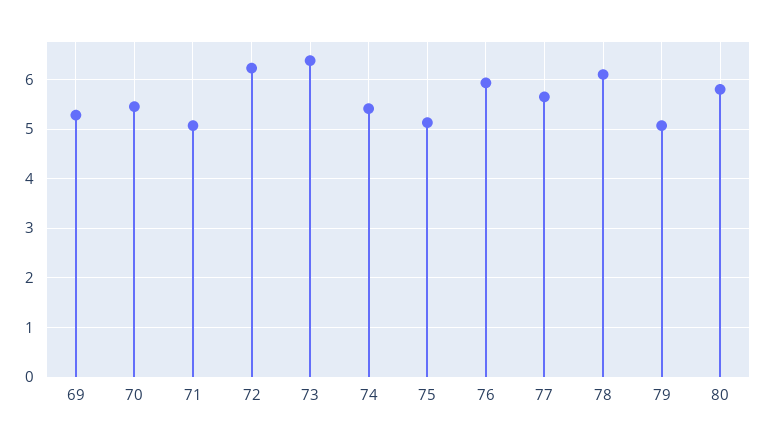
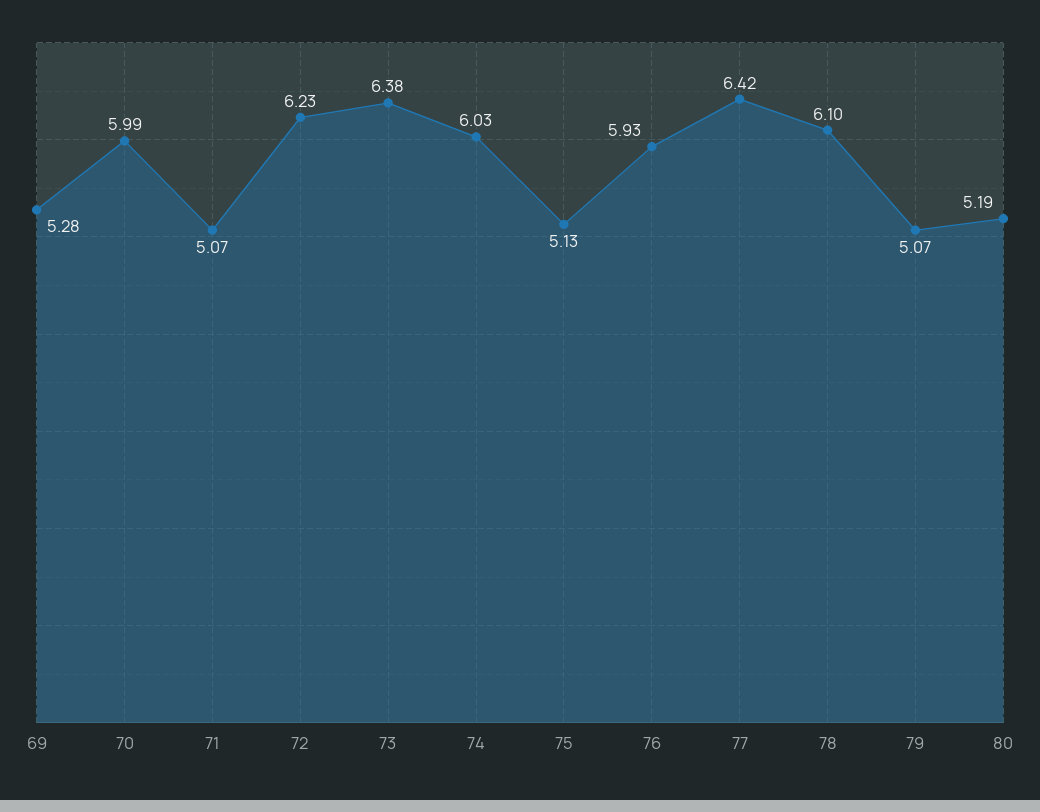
70: 5.4 -> 5.99
74: 5.4 -> 6.03
77: 5.6 -> 6.42
80: 5.8 -> 5.19

